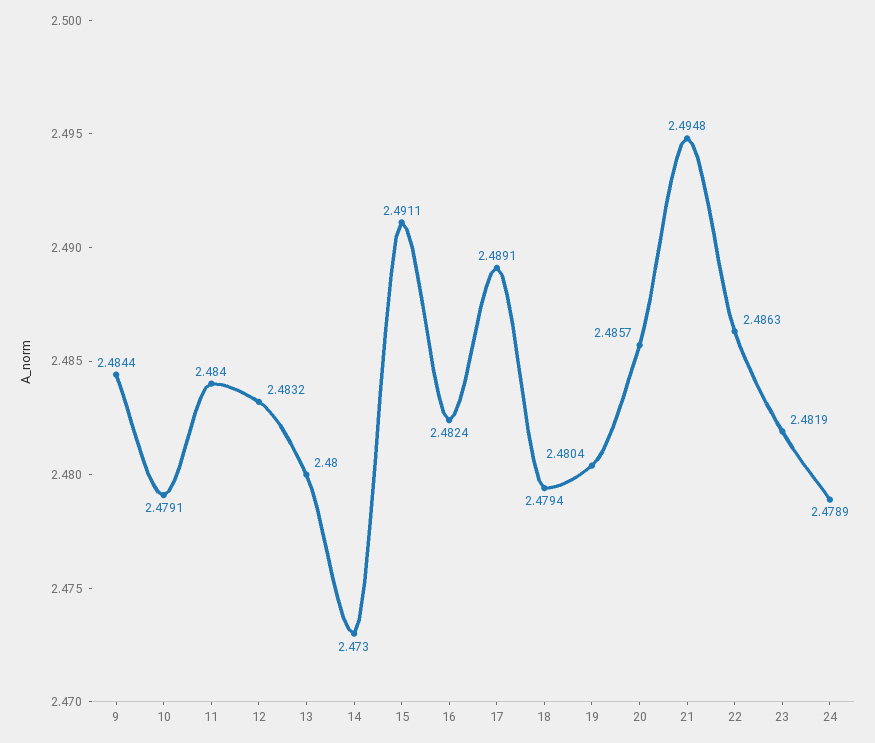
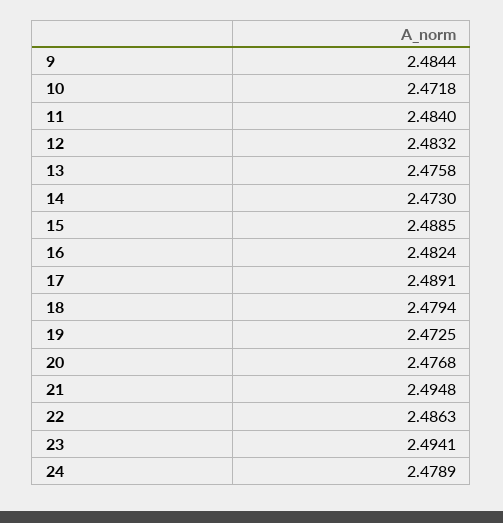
10: 2.4791 -> 2.4718
13: 2.48 -> 2.4758
15: 2.4911 -> 2.4885
19: 2.4804 -> 2.4725
20: 2.4857 -> 2.4768
23: 2.4819 -> 2.4941

